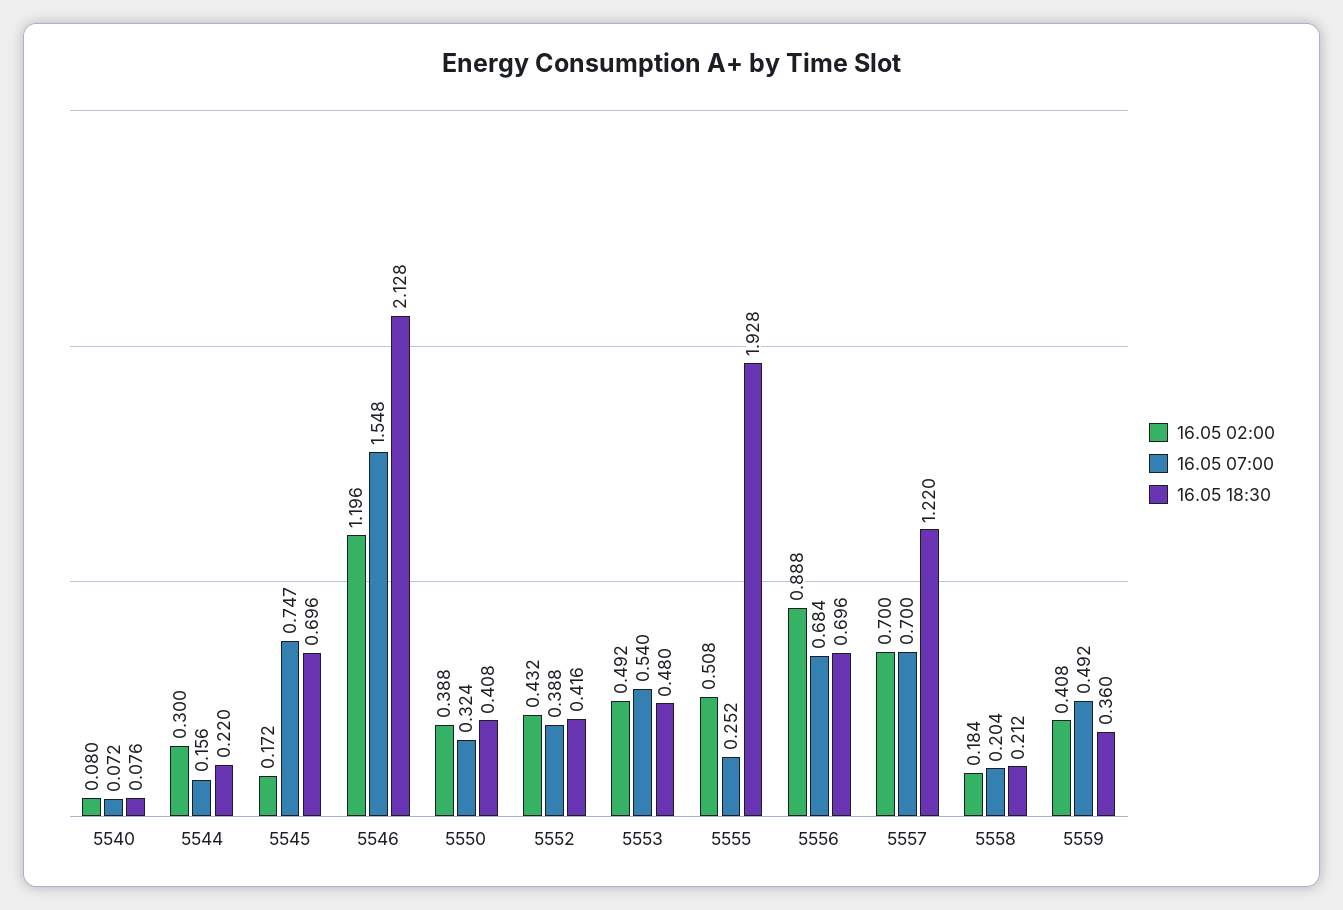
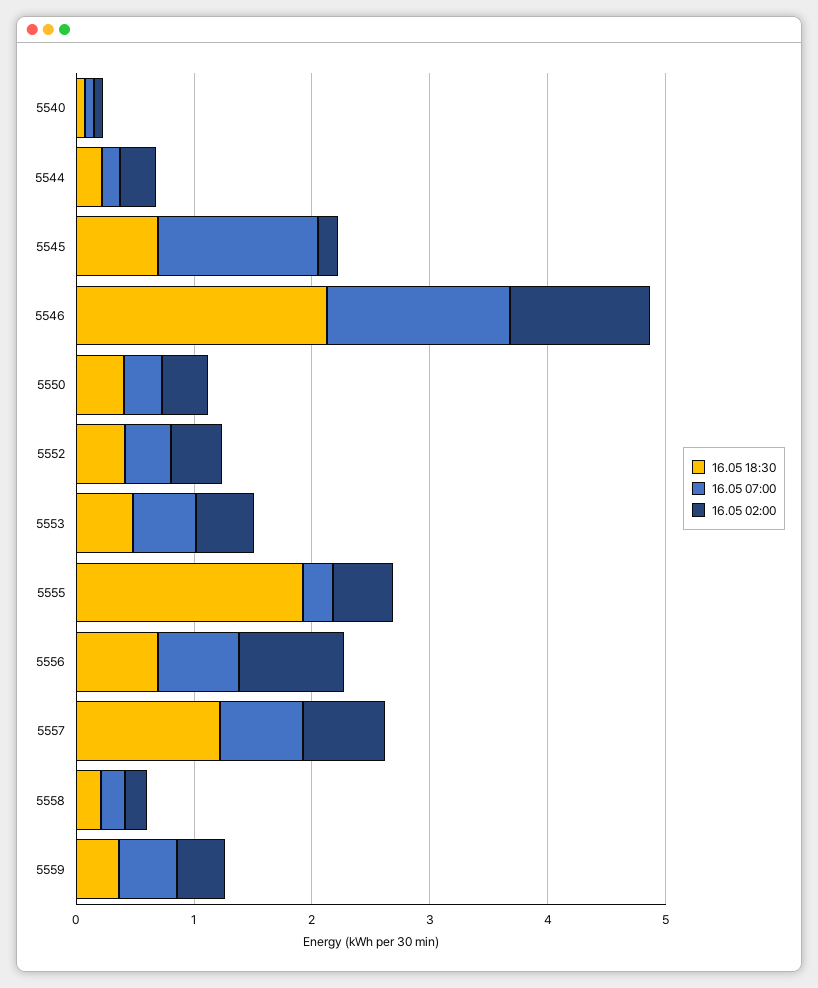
16.05 07:00, 5545: 0.747 -> 1.4

